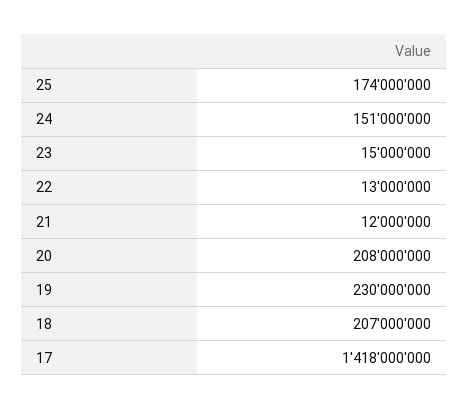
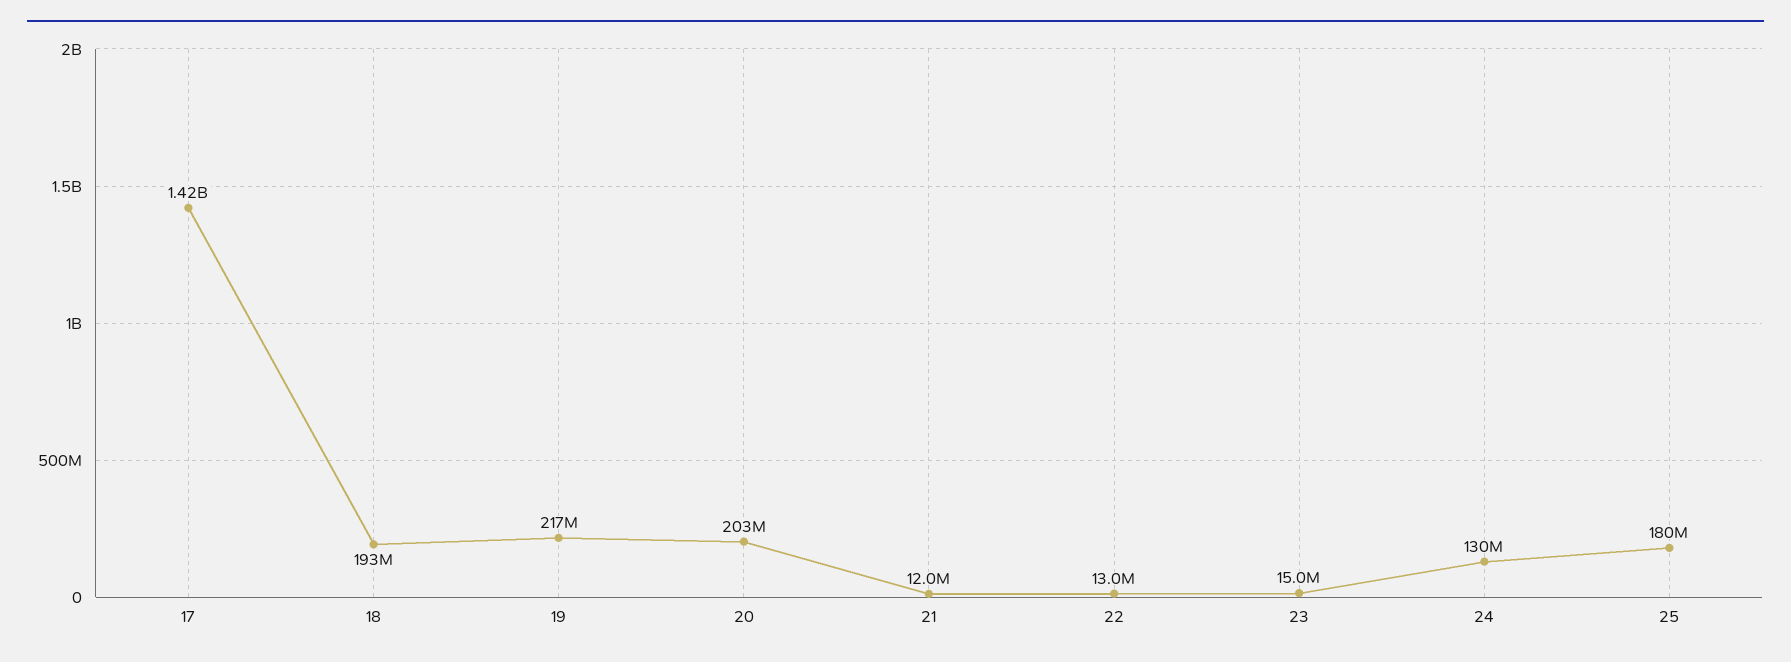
25: 174000000 -> 180000000
24: 151000000 -> 130000000
20: 208000000 -> 203000000
19: 230000000 -> 217000000
18: 207000000 -> 193000000

